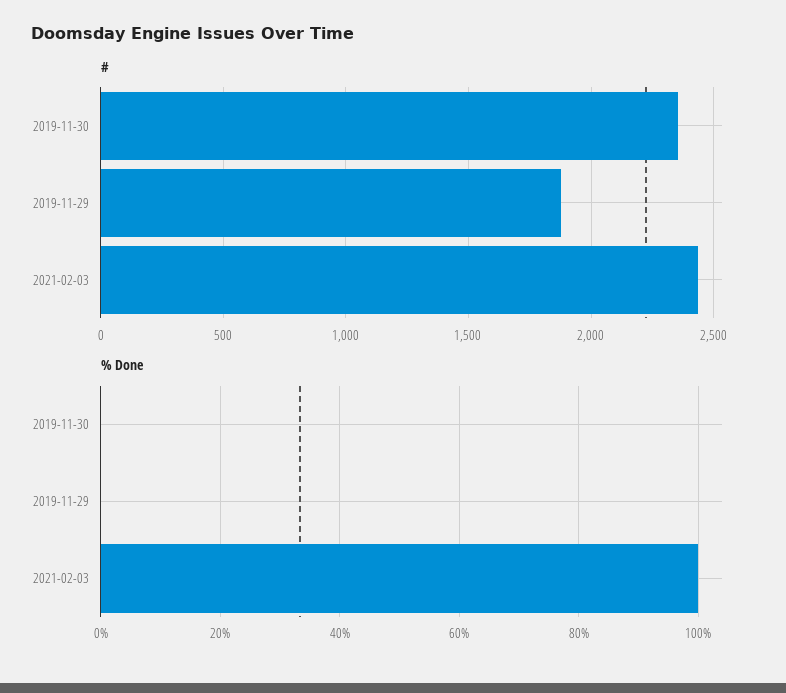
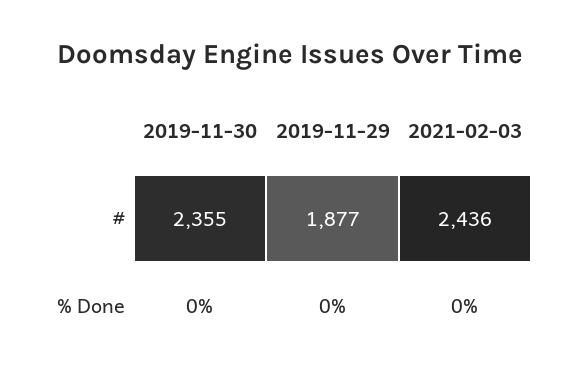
% Done, 2021-02-03: 100 -> 0

